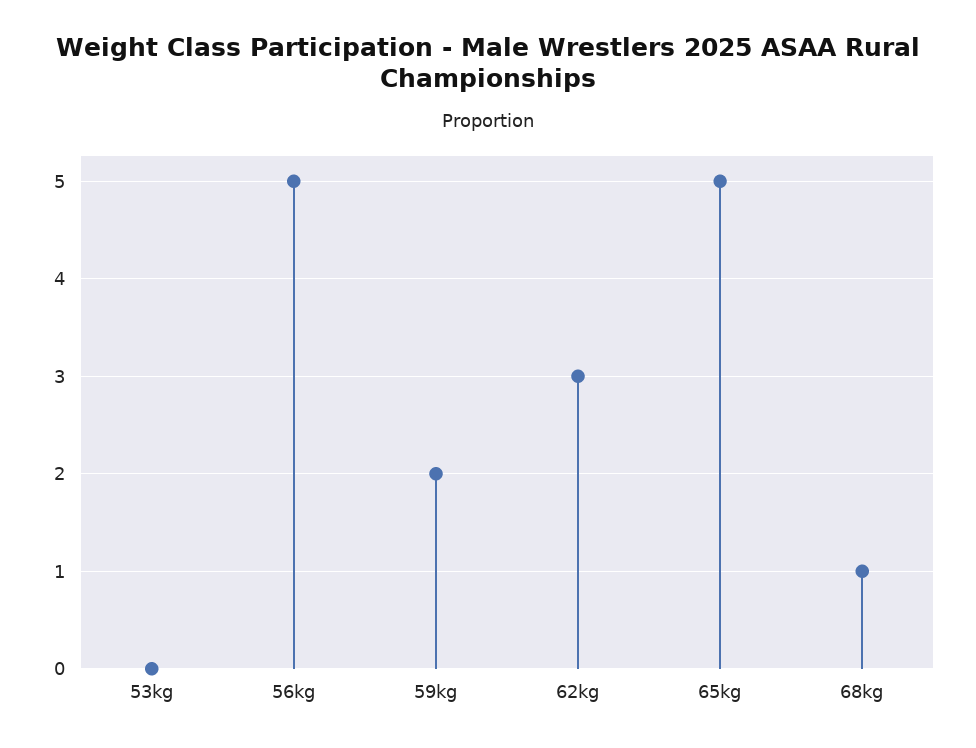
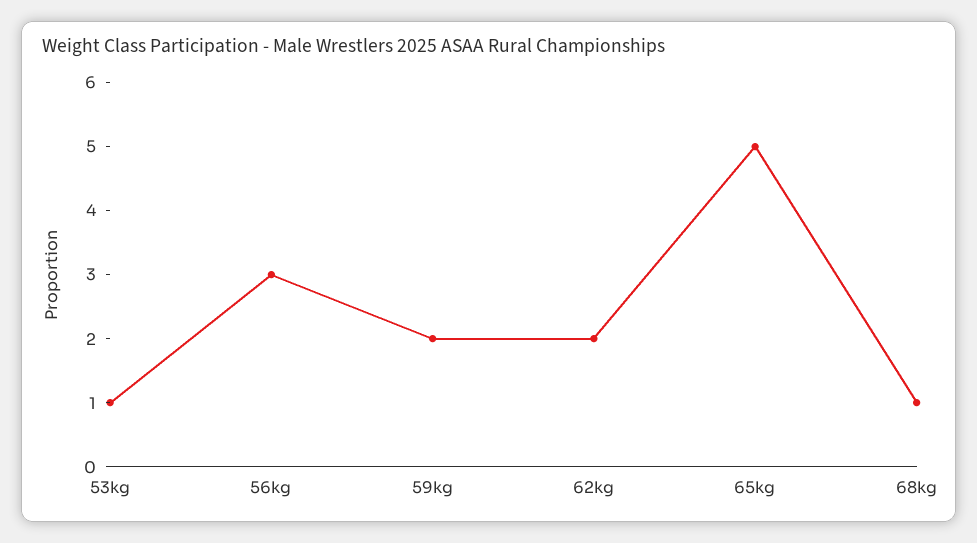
53kg: 0 -> 1
56kg: 5 -> 3
62kg: 3 -> 2

